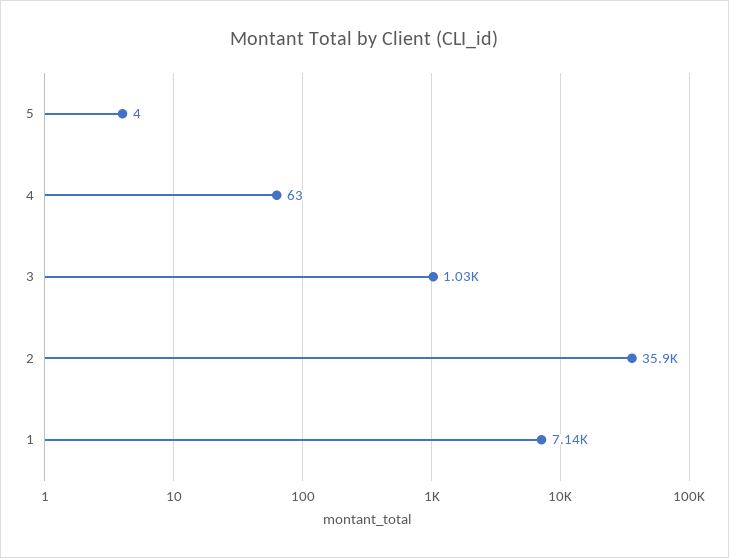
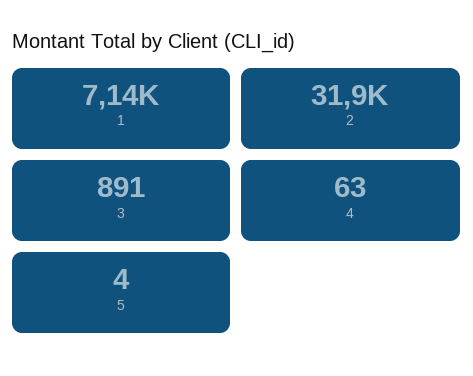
3: 1030 -> 891
2: 35900 -> 31900

